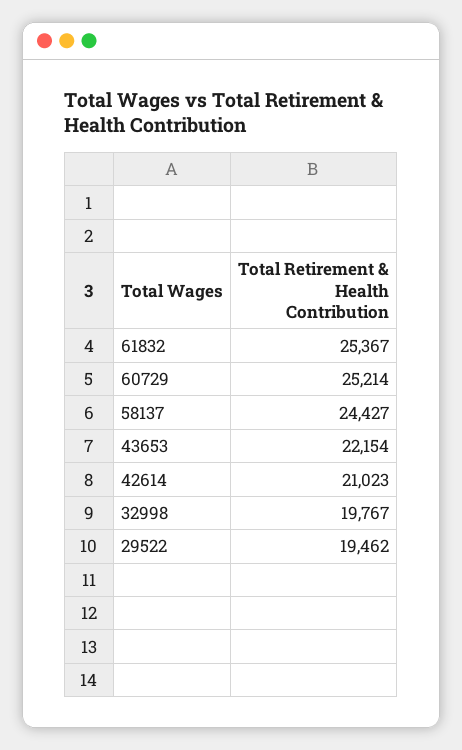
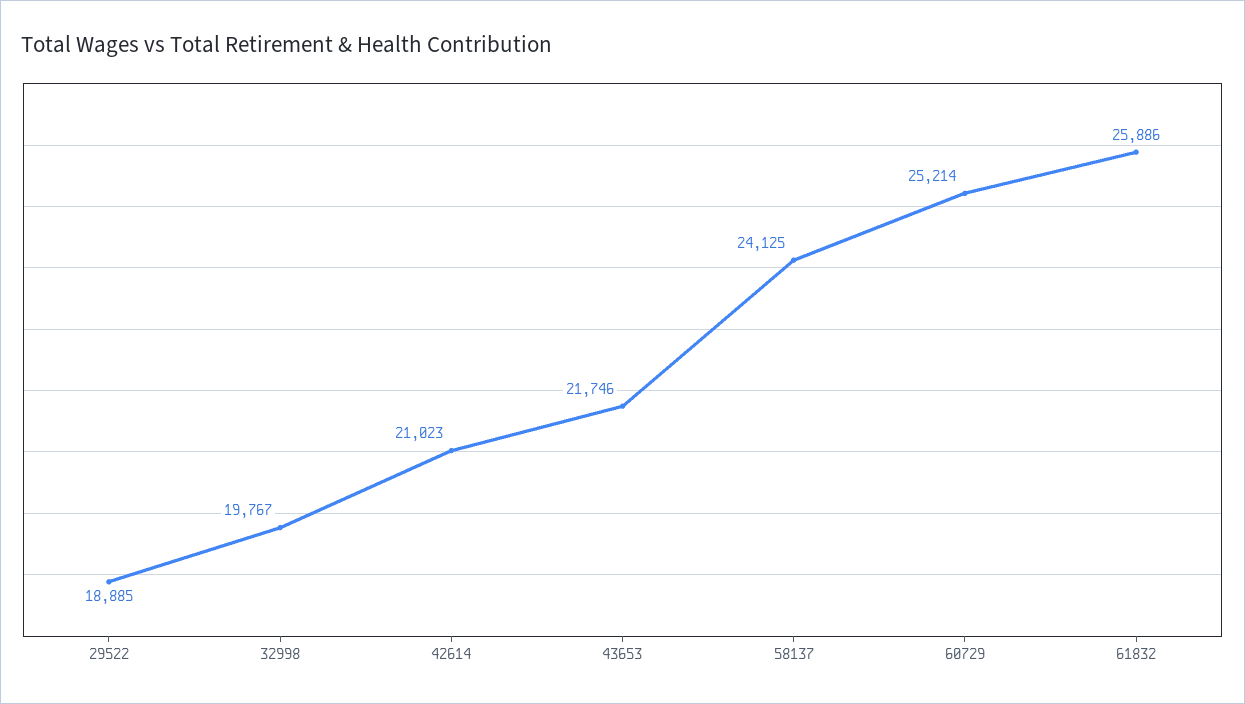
61832: 25367 -> 25886
58137: 24427 -> 24125
43653: 22154 -> 21746
29522: 19462 -> 18885

